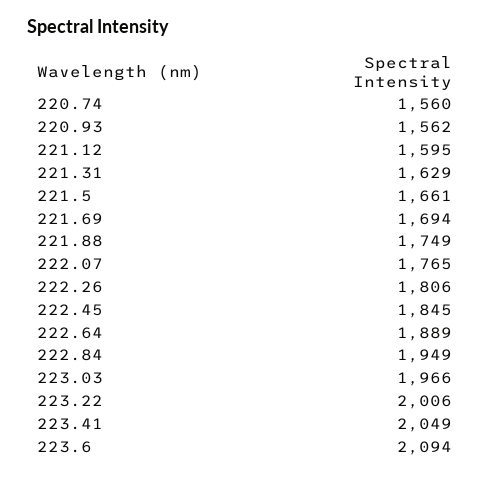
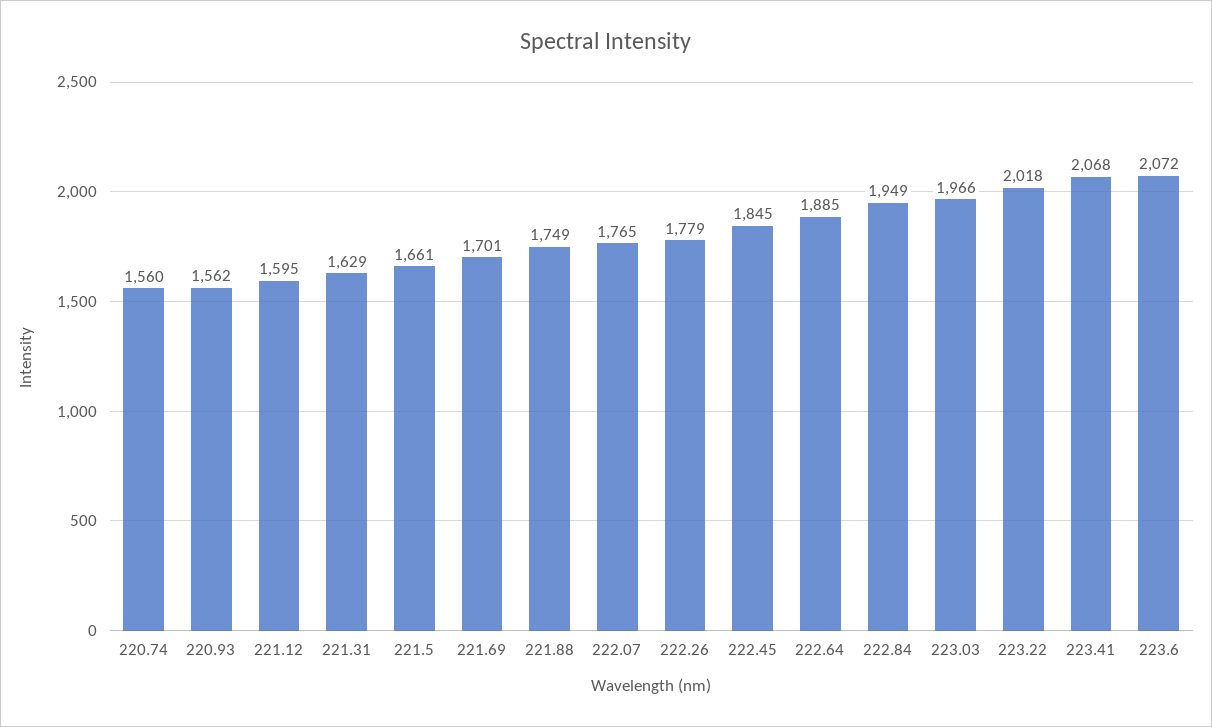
221.69: 1694 -> 1701
222.26: 1806 -> 1779
222.64: 1889 -> 1885
223.22: 2006 -> 2018
223.41: 2049 -> 2068
223.6: 2094 -> 2072

